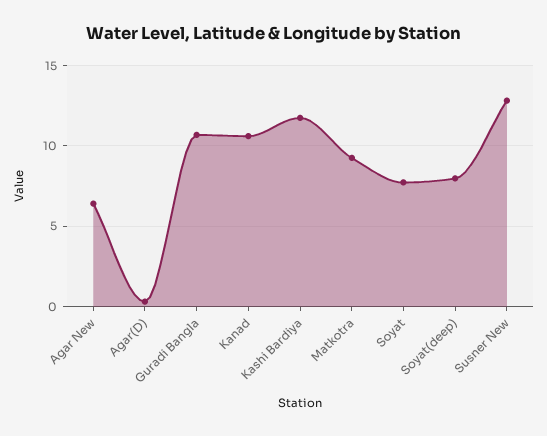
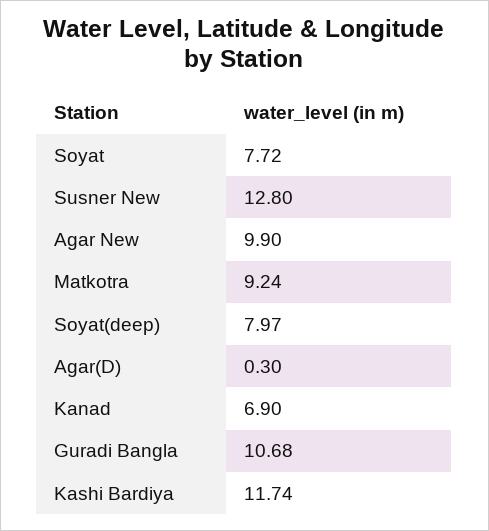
Agar New: 6.5 -> 9.9
Kanad: 10.5 -> 6.9

